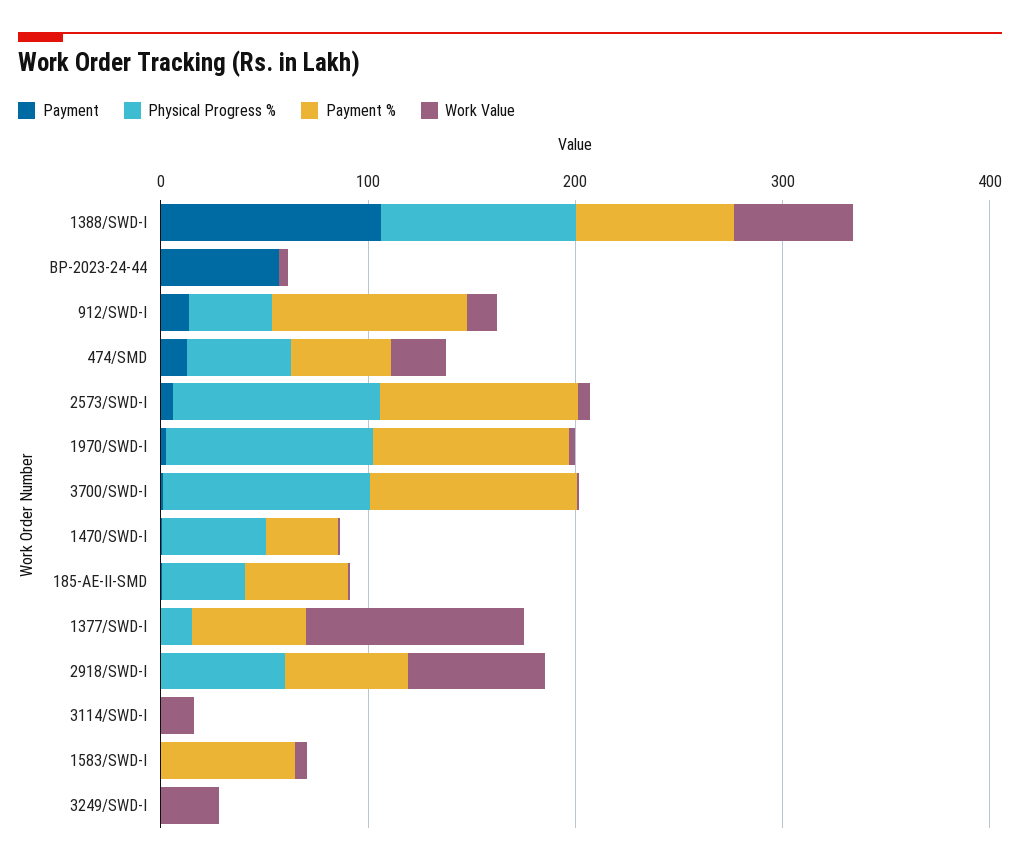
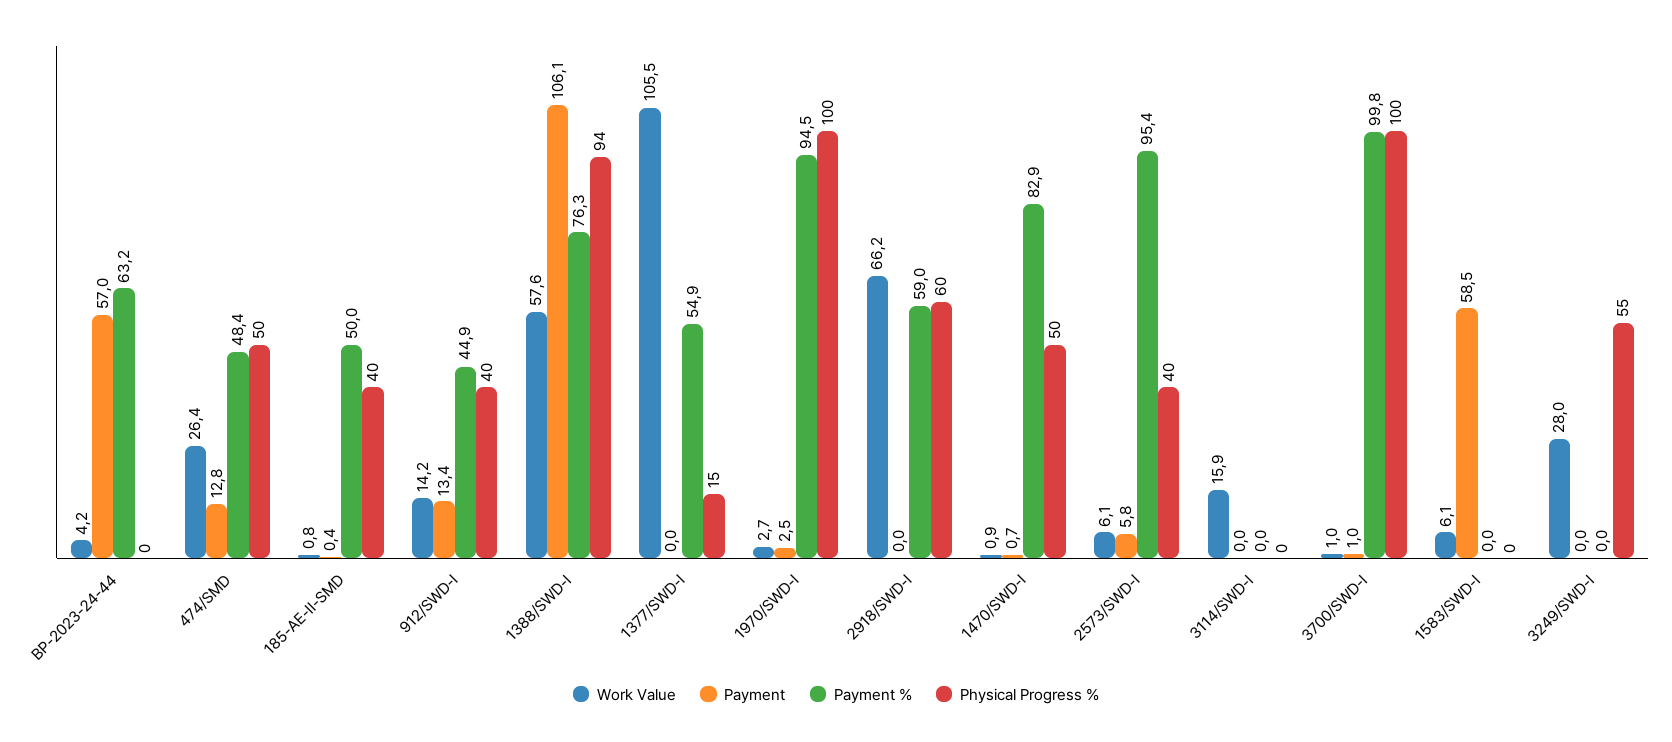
Payment %, BP-2023-24-44: 0 -> 63.2
Payment %, 912/SWD-I: 100 -> 44.9
Physical Progress %, 2573/SWD-I: 100 -> 40
Payment %, 1470/SWD-I: 40 -> 82.9
Payment, 1583/SWD-I: 0 -> 58.5
Payment %, 1583/SWD-I: 60 -> 0
Physical Progress %, 3249/SWD-I: 0 -> 55

